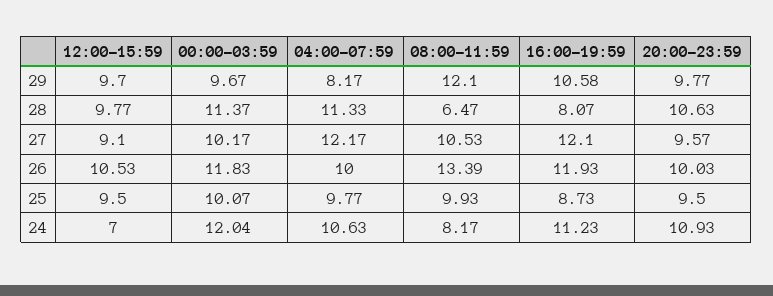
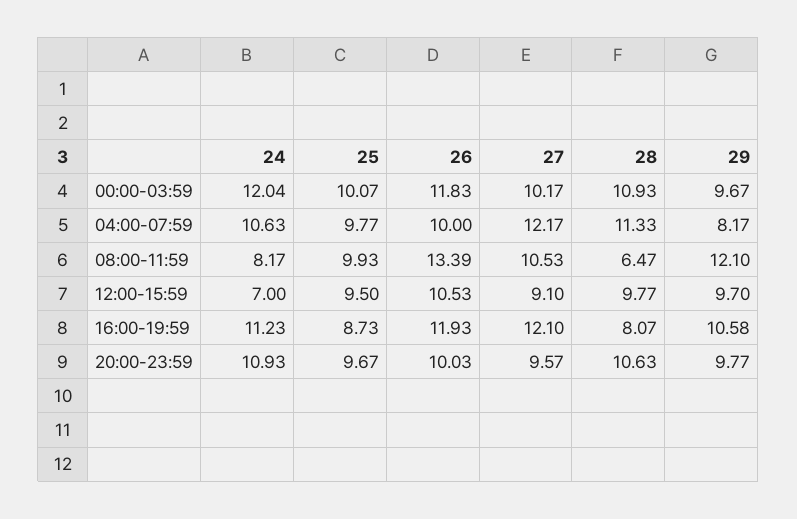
00:00-03:59, 28: 11.37 -> 10.93
20:00-23:59, 25: 9.5 -> 9.67

